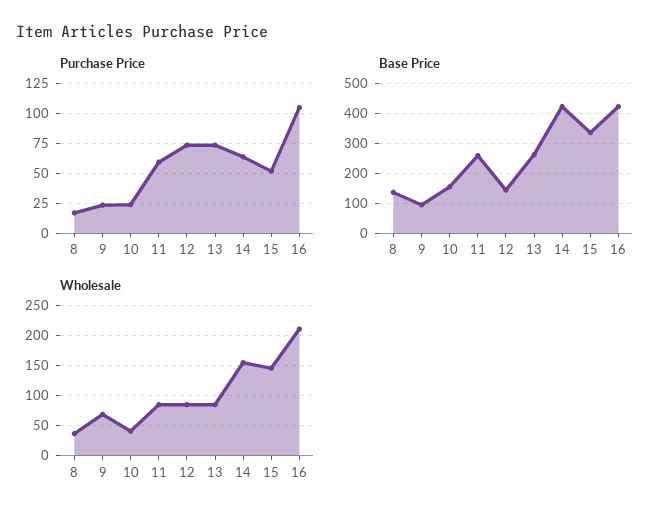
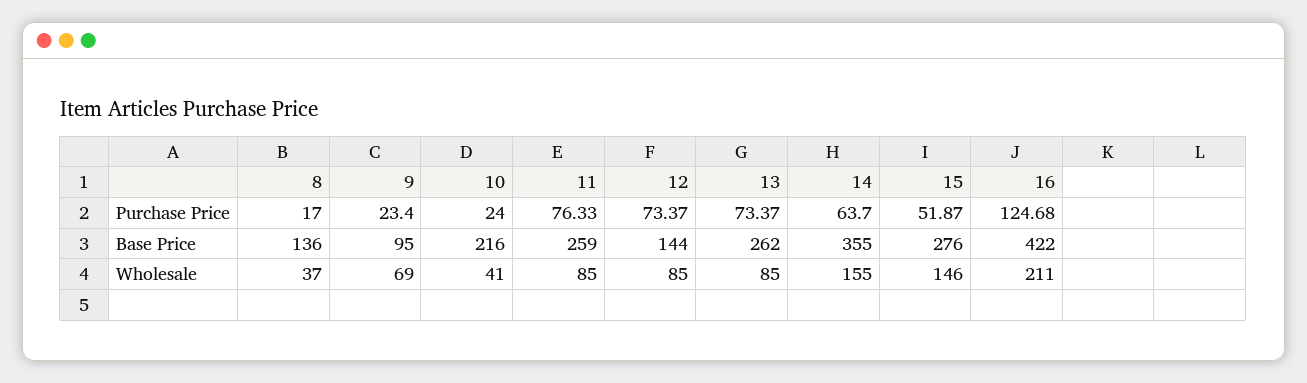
Purchase Price, 11: 60 -> 76.33
Purchase Price, 16: 105 -> 124.68
Base Price, 10: 160 -> 216
Base Price, 14: 420 -> 355
Base Price, 15: 340 -> 276

